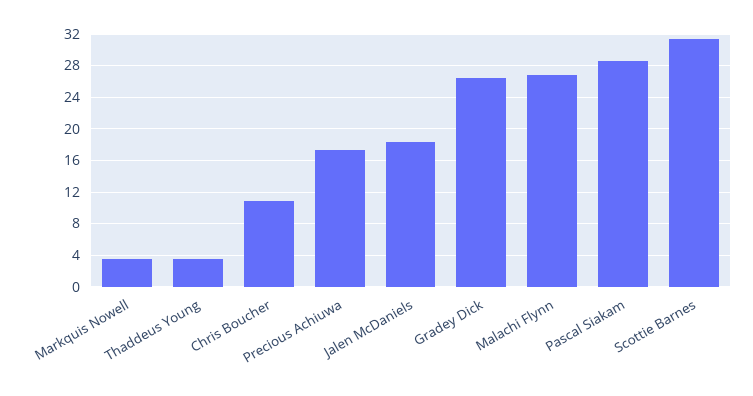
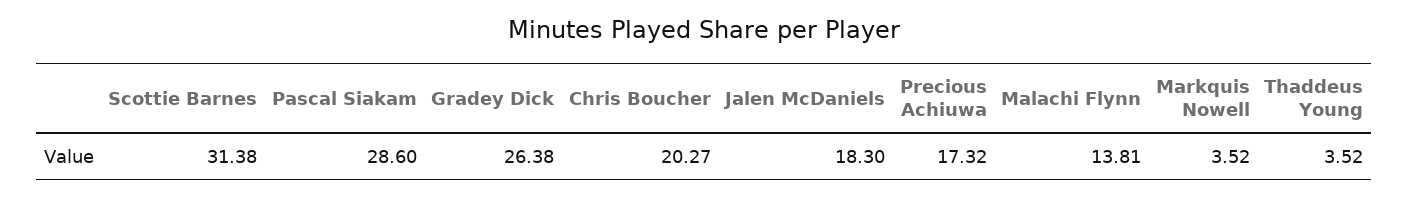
Chris Boucher: 11 -> 20.27
Malachi Flynn: 27 -> 13.81

